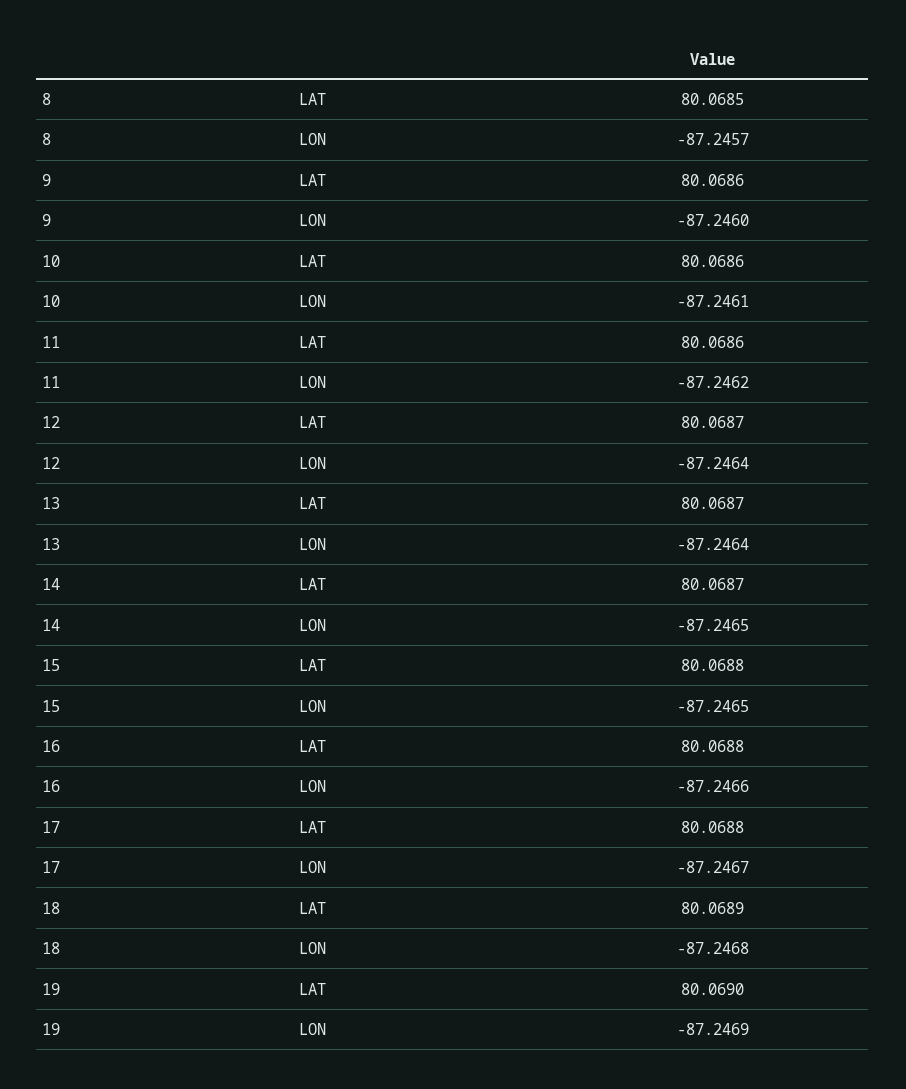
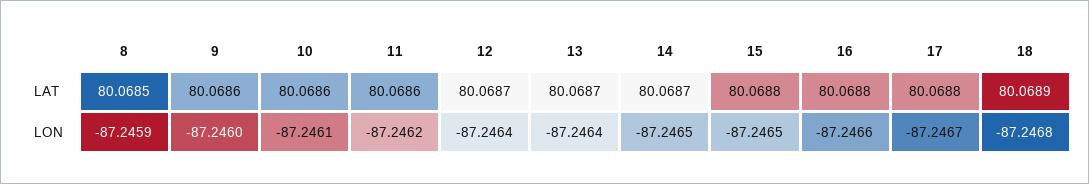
8, LON: -87.2457 -> -87.2459
19, LAT: 80.069 -> none
19, LON: -87.2469 -> none

